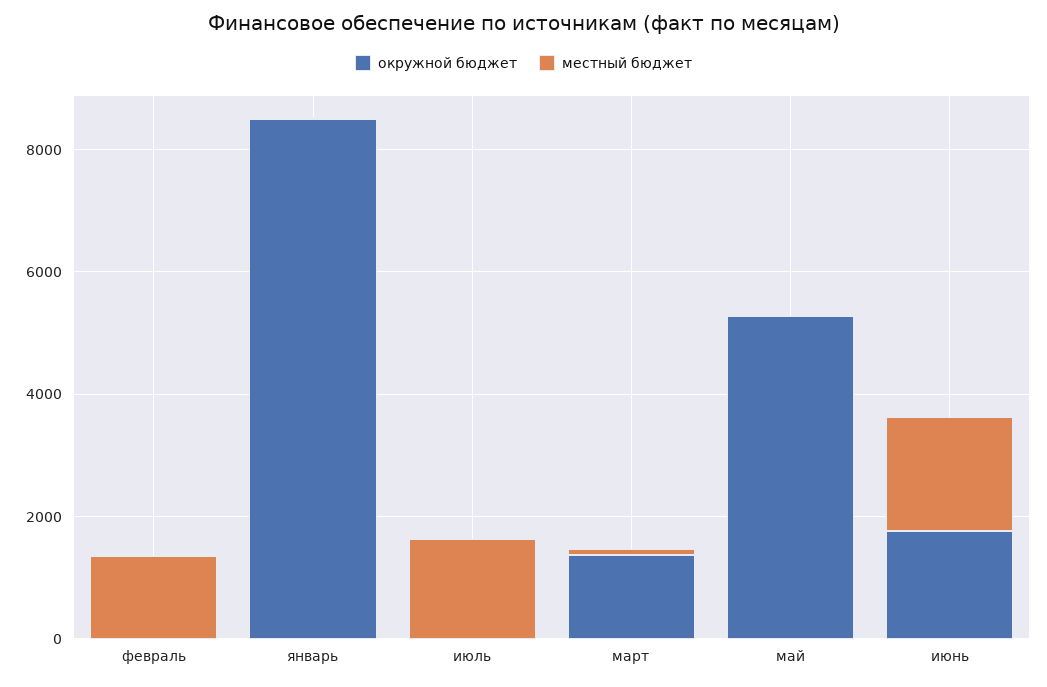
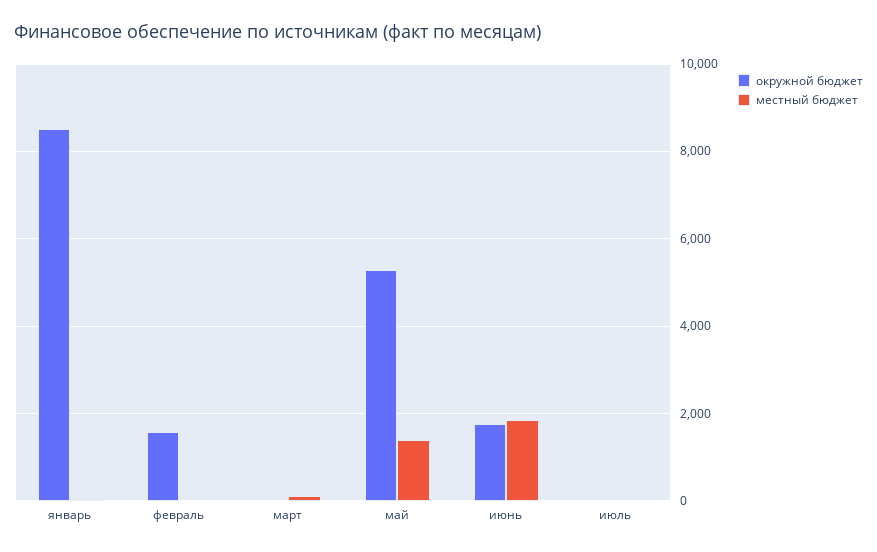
окружной бюджет, февраль: 0 -> 1600
местный бюджет, февраль: 1500 -> 0
местный бюджет, июль: 1500 -> 0
окружной бюджет, март: 1500 -> 0
местный бюджет, май: 0 -> 1400

